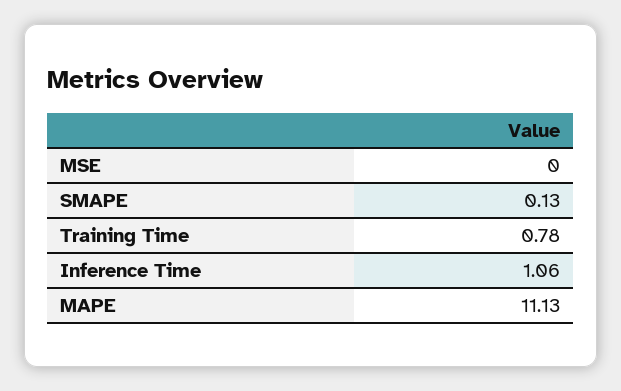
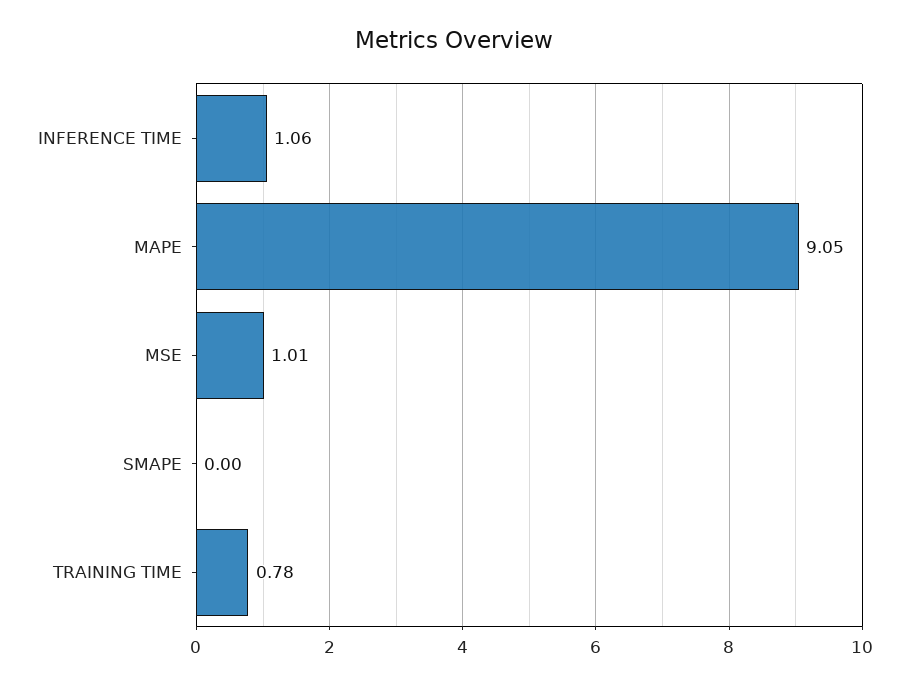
MSE: 0 -> 1.01
SMAPE: 0.13 -> 0
MAPE: 11.13 -> 9.05

